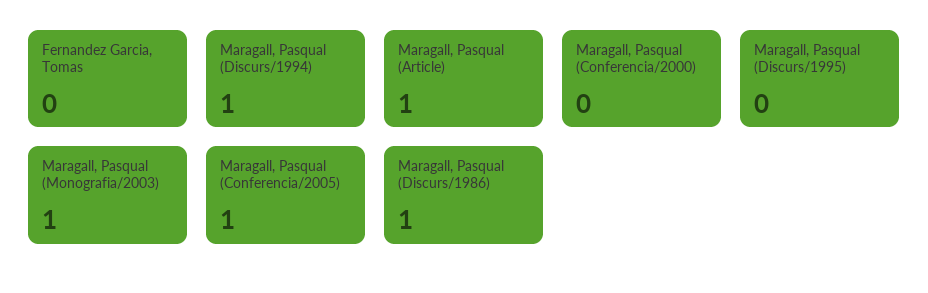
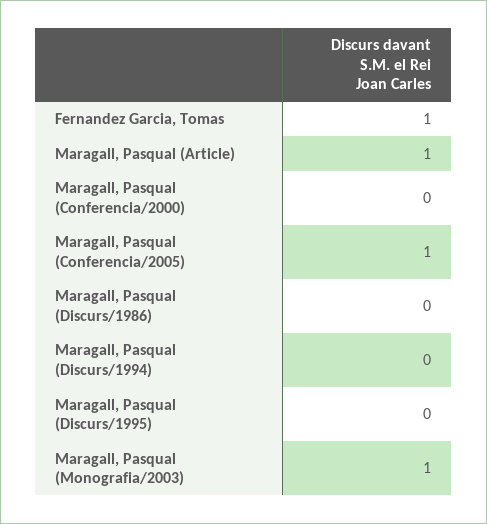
Fernandez Garcia, Tomas: 0 -> 1
Maragall, Pasqual (Discurs/1994): 1 -> 0
Maragall, Pasqual (Discurs/1986): 1 -> 0

